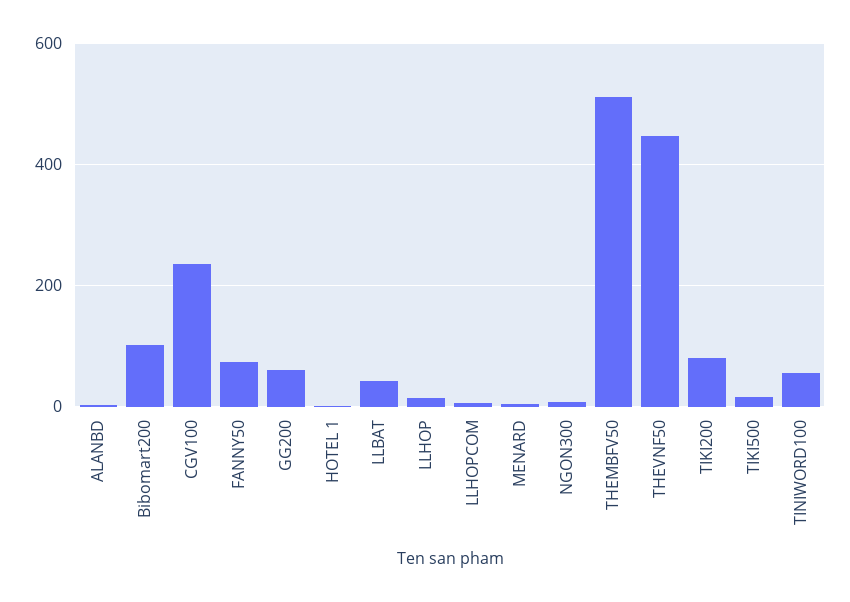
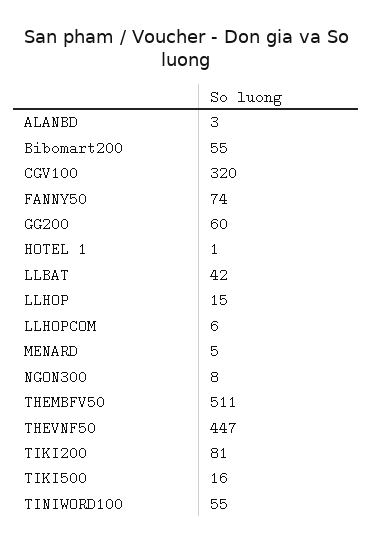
Bibomart200: 100 -> 55
CGV100: 240 -> 320

